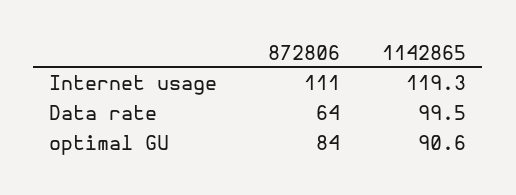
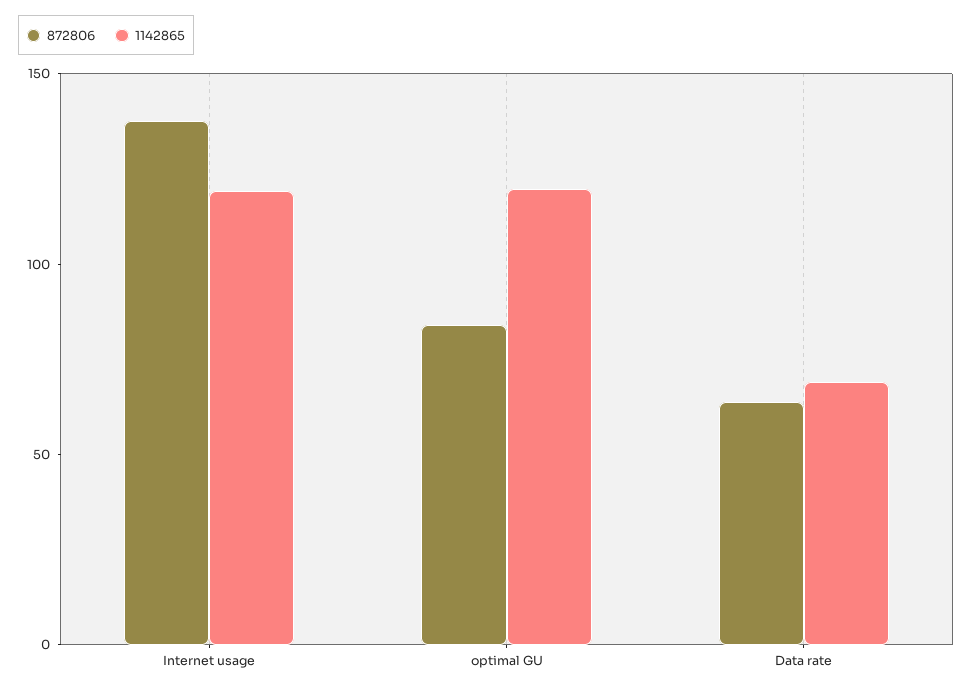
872806, Internet usage: 111 -> 140
1142865, Data rate: 99.5 -> 70
1142865, optimal GU: 90.6 -> 120

